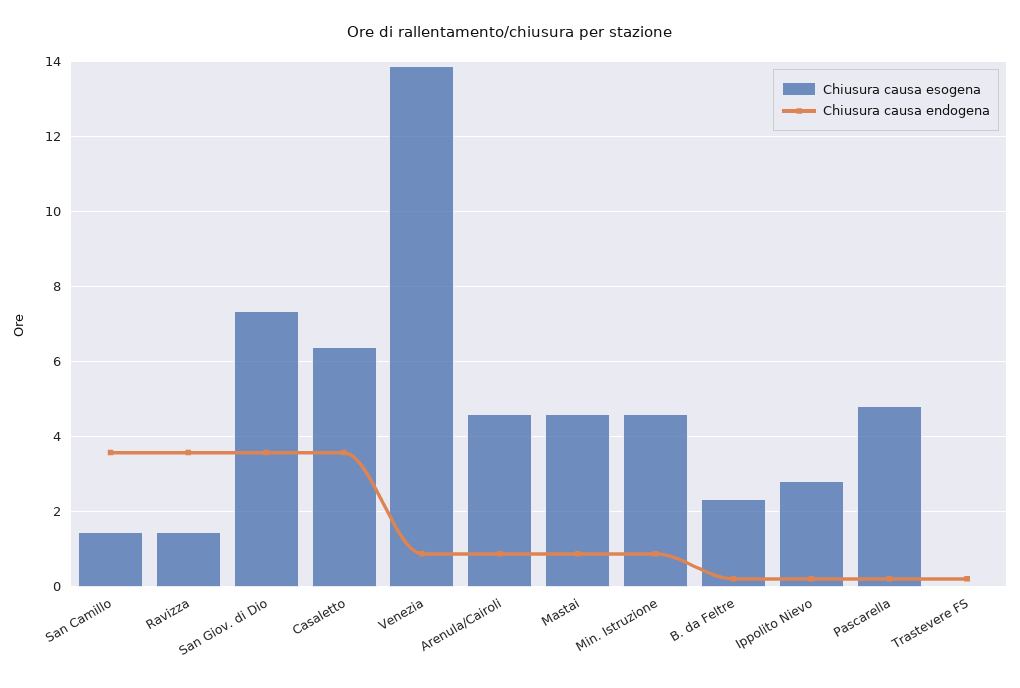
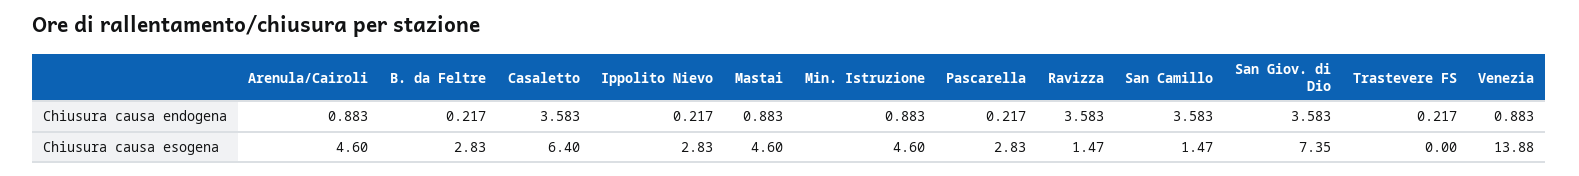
Chiusura causa esogena, B. da Feltre: 2.4 -> 2.83
Chiusura causa esogena, Pascarella: 4.8 -> 2.83

